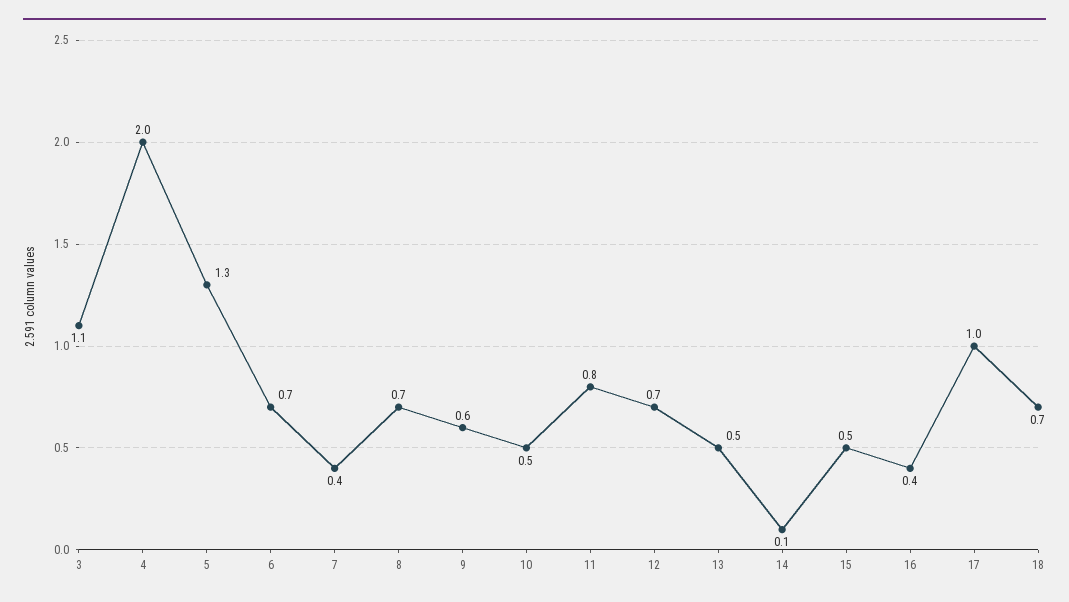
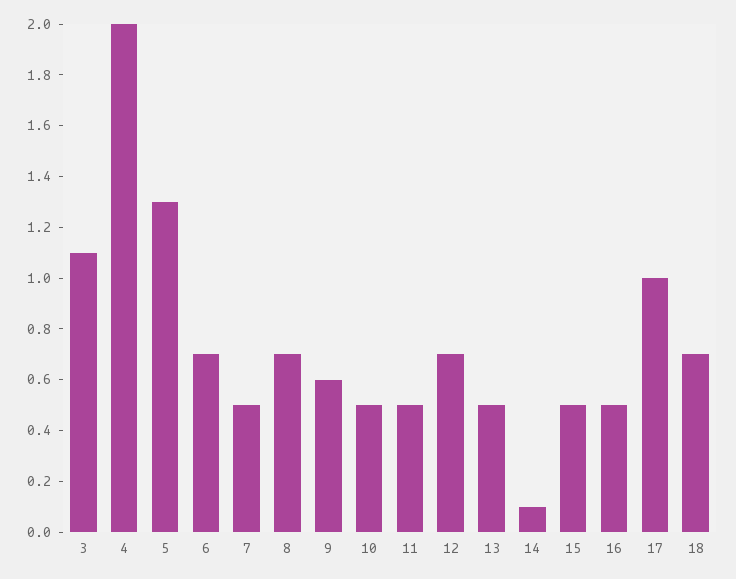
7: 0.4 -> 0.5
11: 0.8 -> 0.5
16: 0.4 -> 0.5

